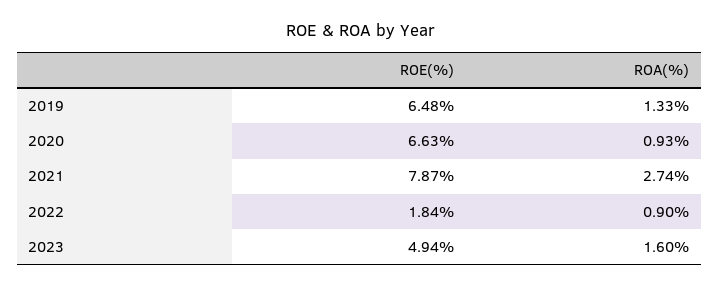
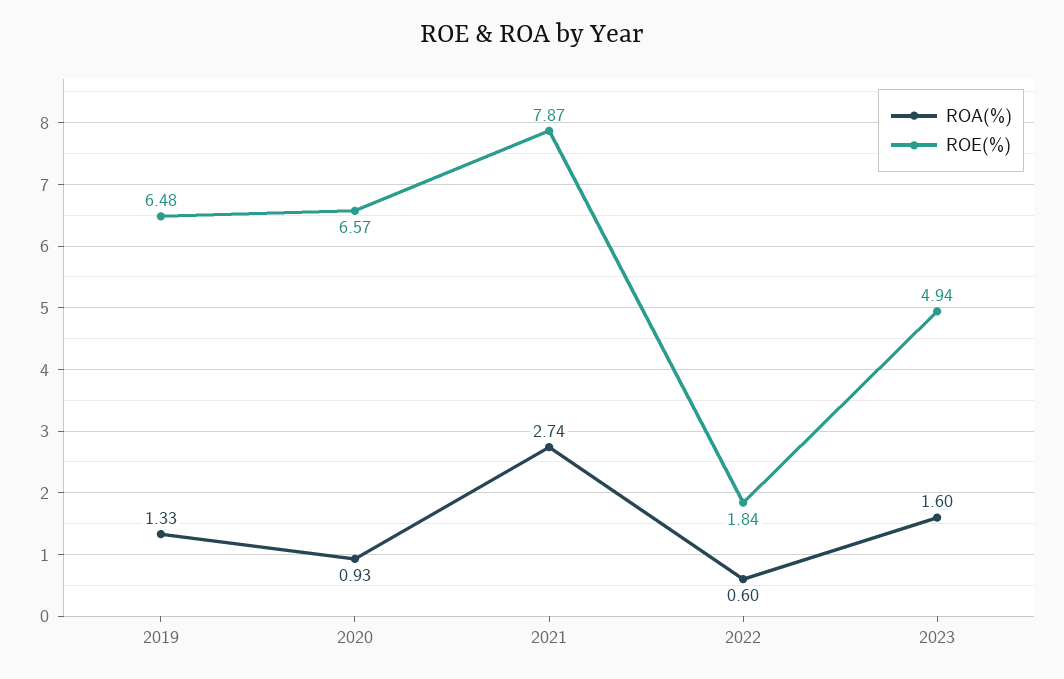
ROE(%), 2020: 6.63 -> 6.57
ROA(%), 2022: 0.9 -> 0.6

